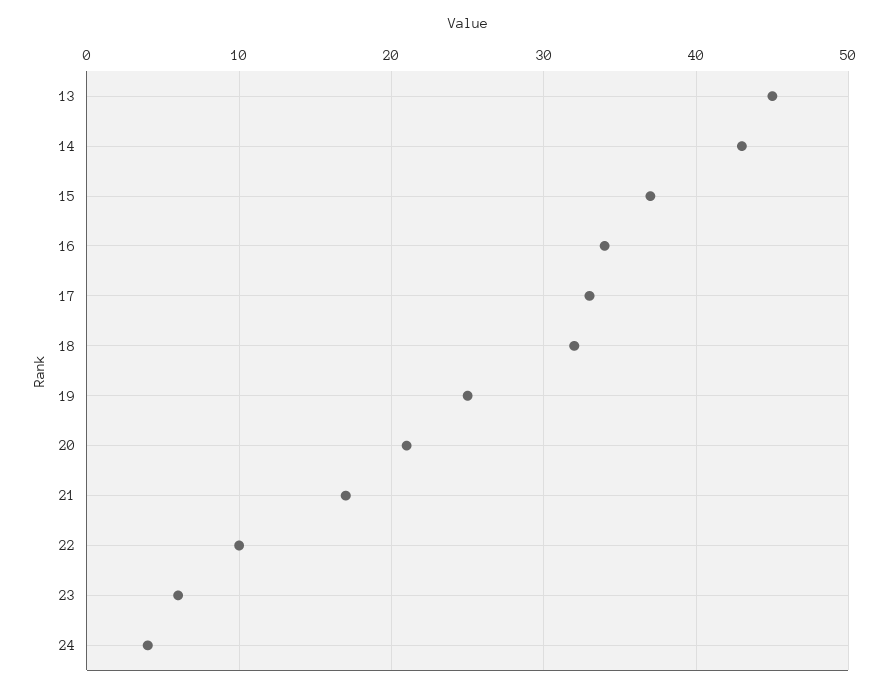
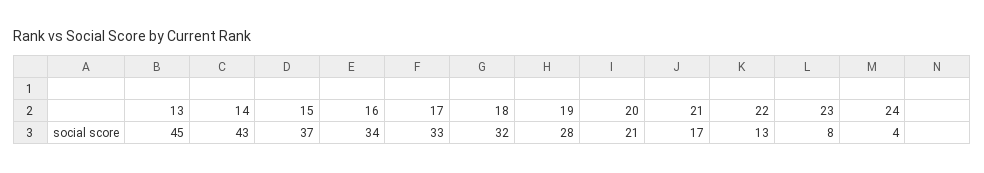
19: 25 -> 28
22: 10 -> 13
23: 6 -> 8

